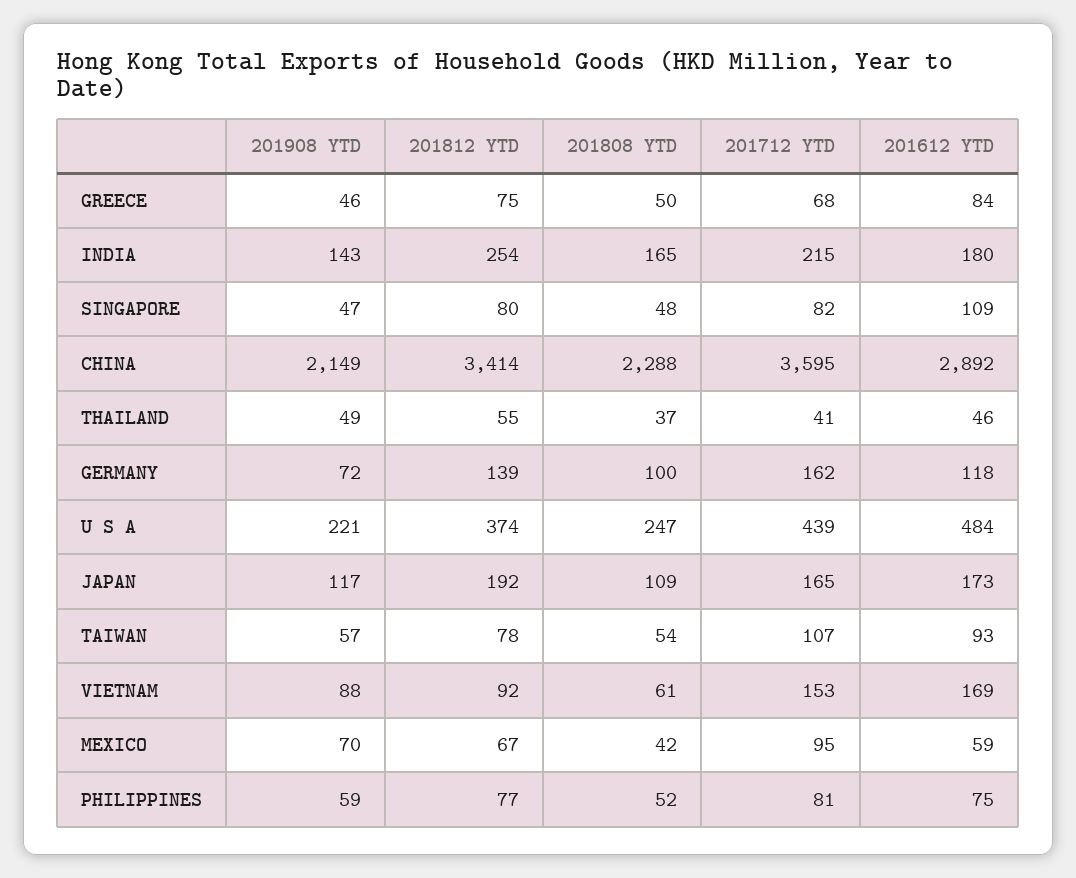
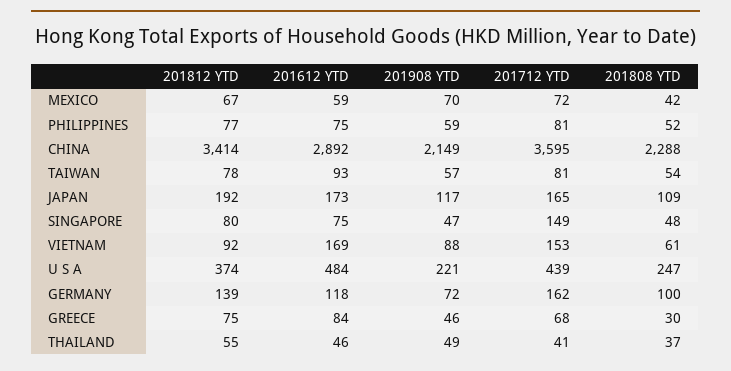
201808 YTD, GREECE: 50 -> 30
201908 YTD, INDIA: 143 -> none
201812 YTD, INDIA: 254 -> none
201808 YTD, INDIA: 165 -> none
201712 YTD, INDIA: 215 -> none
201612 YTD, INDIA: 180 -> none
201712 YTD, SINGAPORE: 82 -> 149
201612 YTD, SINGAPORE: 109 -> 75
201712 YTD, TAIWAN: 107 -> 81
201712 YTD, MEXICO: 95 -> 72

